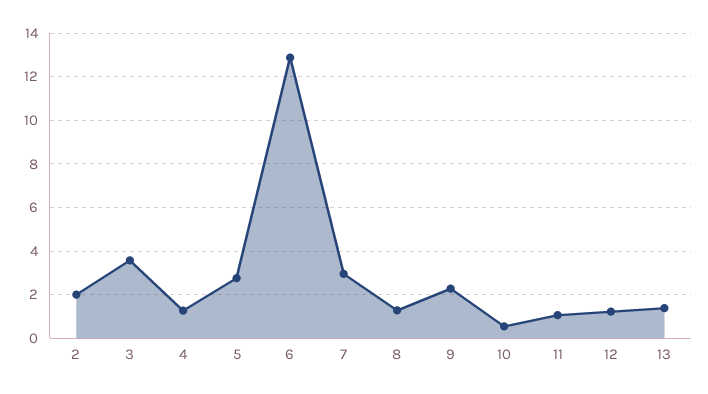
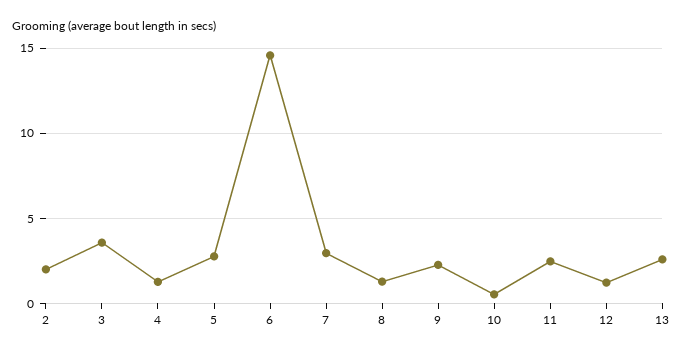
6: 13 -> 14.5
11: 1 -> 2.5
13: 1.5 -> 2.5

